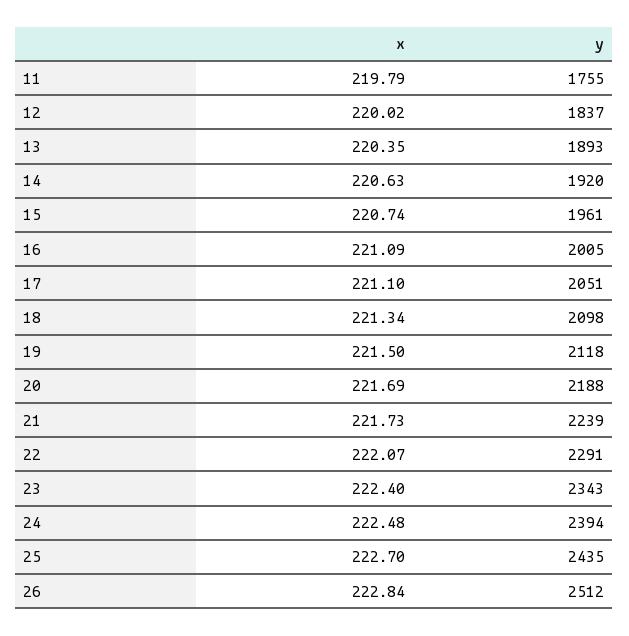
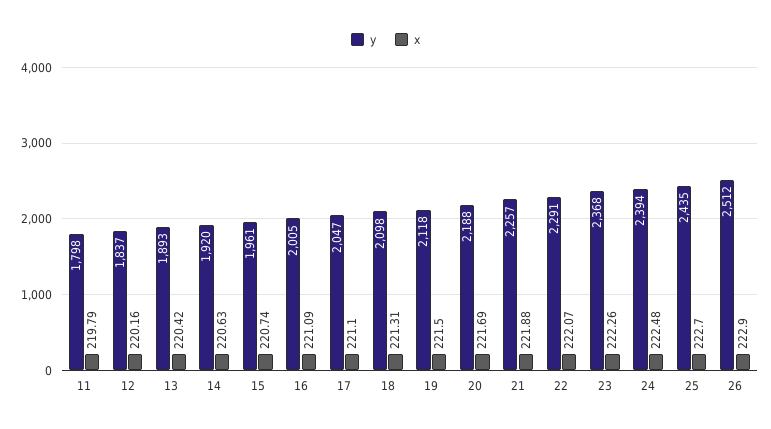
y, 11: 1755 -> 1798
x, 12: 220.02 -> 220.16
x, 13: 220.35 -> 220.42
y, 17: 2051 -> 2047
x, 18: 221.34 -> 221.31
x, 21: 221.73 -> 221.88
y, 21: 2239 -> 2257
x, 23: 222.4 -> 222.26
y, 23: 2343 -> 2368
x, 26: 222.84 -> 222.9

